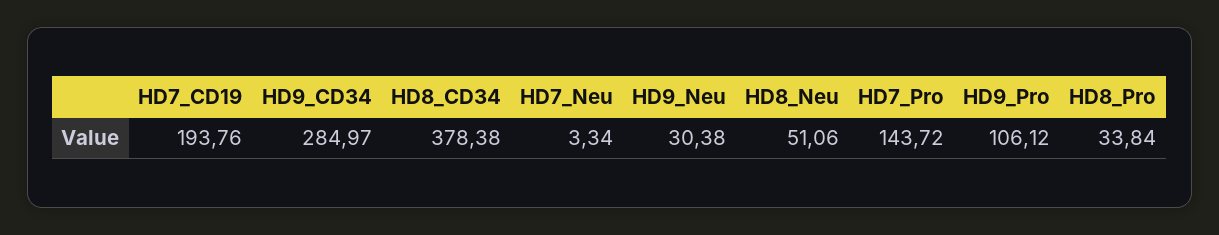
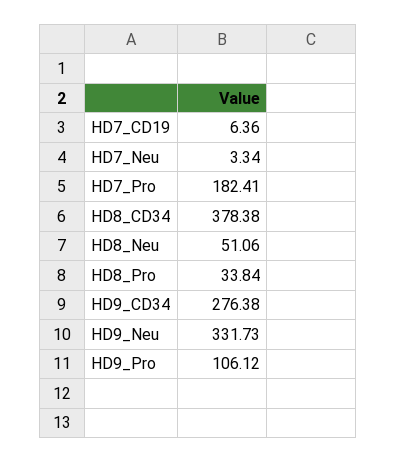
HD7_CD19: 193.76 -> 6.36
HD9_CD34: 284.97 -> 276.38
HD9_Neu: 30.38 -> 331.73
HD7_Pro: 143.72 -> 182.41

